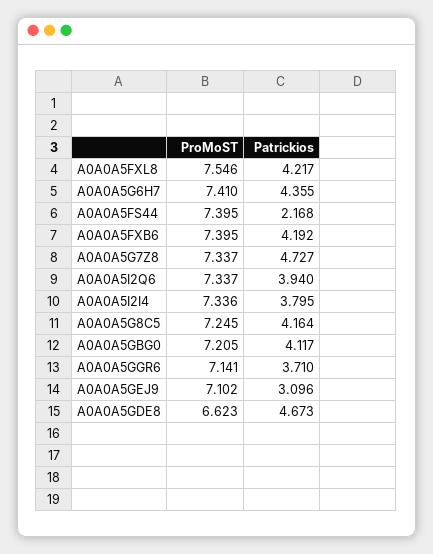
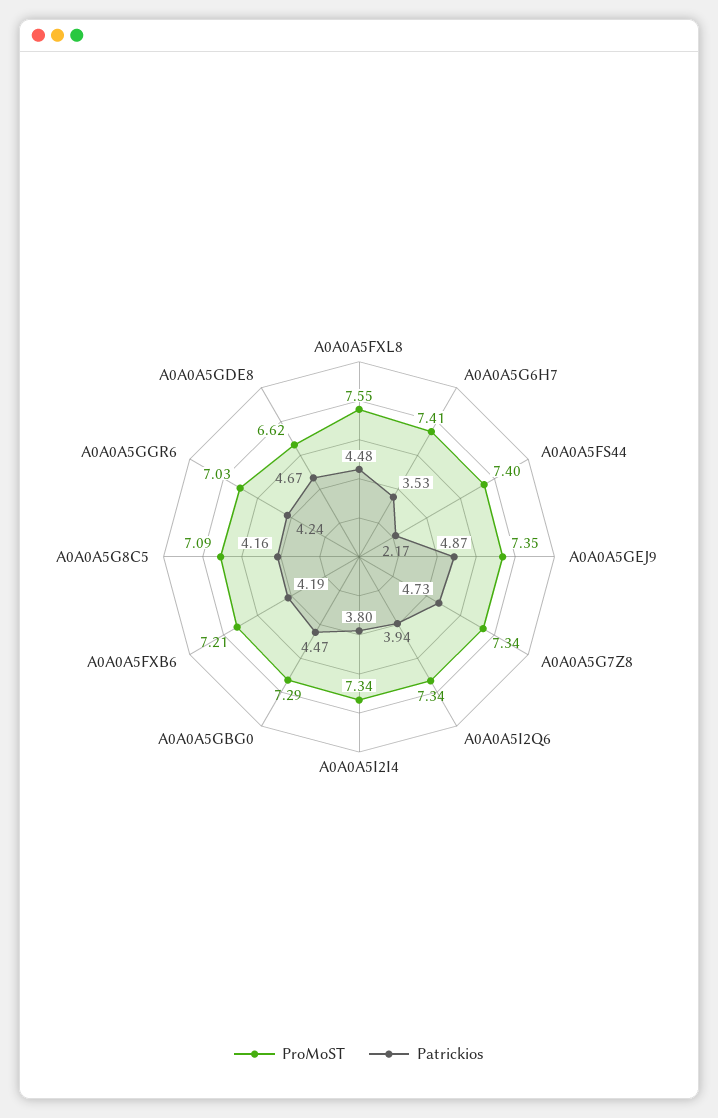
Patrickios, A0A0A5FXL8: 4.217 -> 4.48
Patrickios, A0A0A5G6H7: 4.355 -> 3.53
ProMoST, A0A0A5FXB6: 7.395 -> 7.21
ProMoST, A0A0A5G8C5: 7.245 -> 7.09
ProMoST, A0A0A5GBG0: 7.205 -> 7.29
Patrickios, A0A0A5GBG0: 4.117 -> 4.47
ProMoST, A0A0A5GGR6: 7.141 -> 7.03
Patrickios, A0A0A5GGR6: 3.71 -> 4.24
ProMoST, A0A0A5GEJ9: 7.102 -> 7.35
Patrickios, A0A0A5GEJ9: 3.096 -> 4.87

